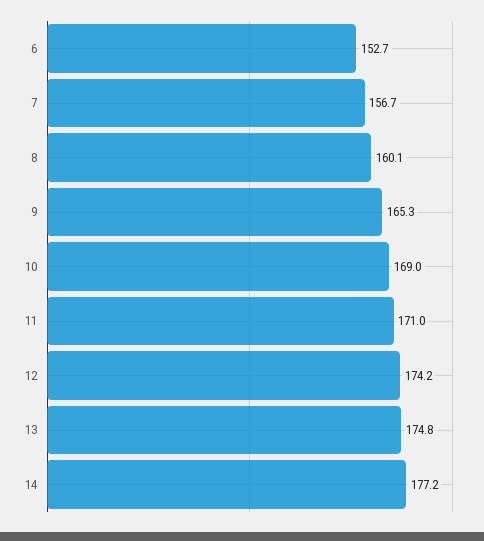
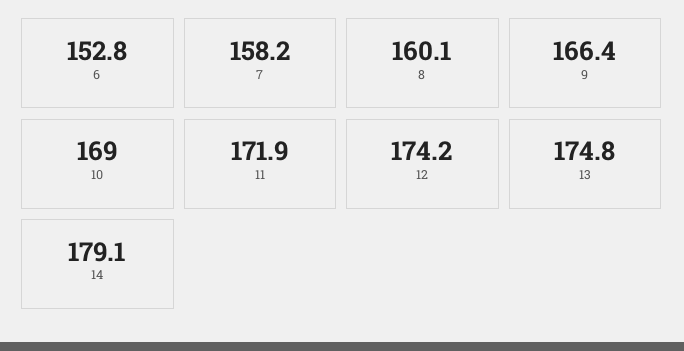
6: 152.7 -> 152.8
7: 156.7 -> 158.2
9: 165.3 -> 166.4
11: 171 -> 171.9
14: 177.2 -> 179.1

